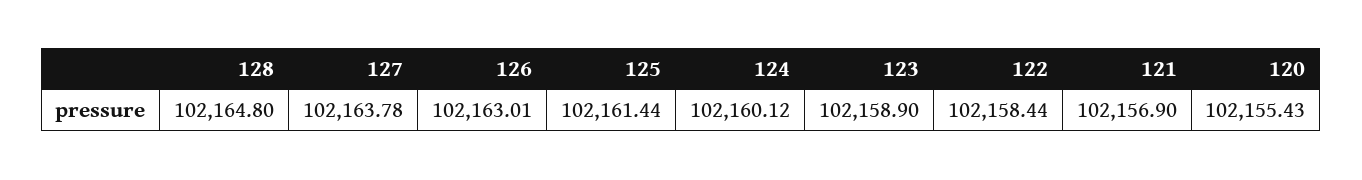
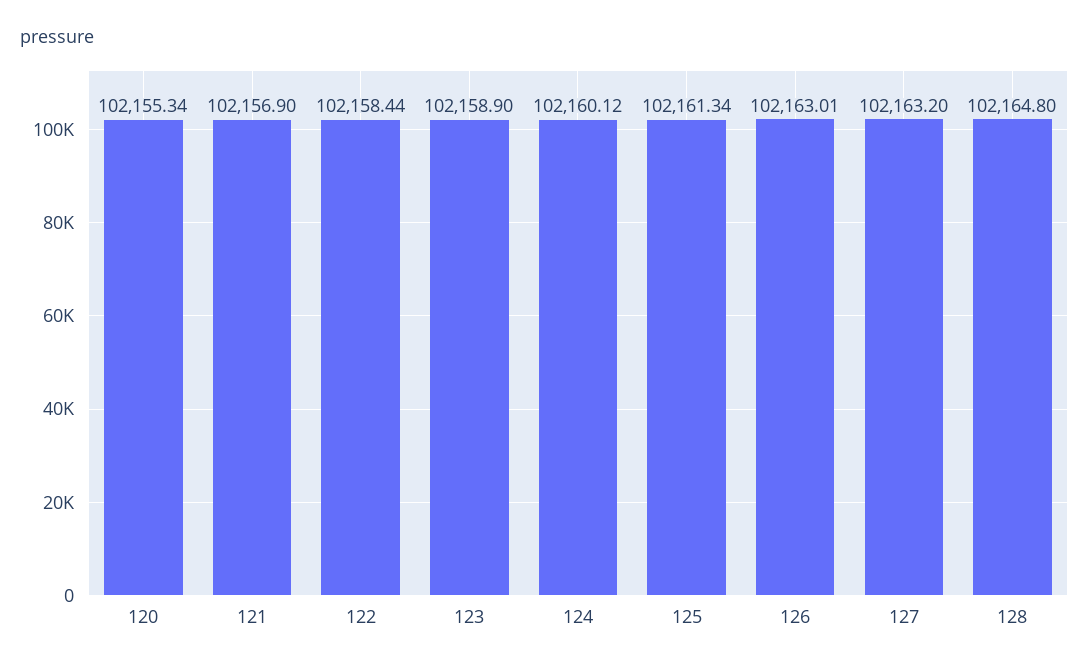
127: 102163.78 -> 102163.2
125: 102161.44 -> 102161.34
120: 102155.43 -> 102155.34

